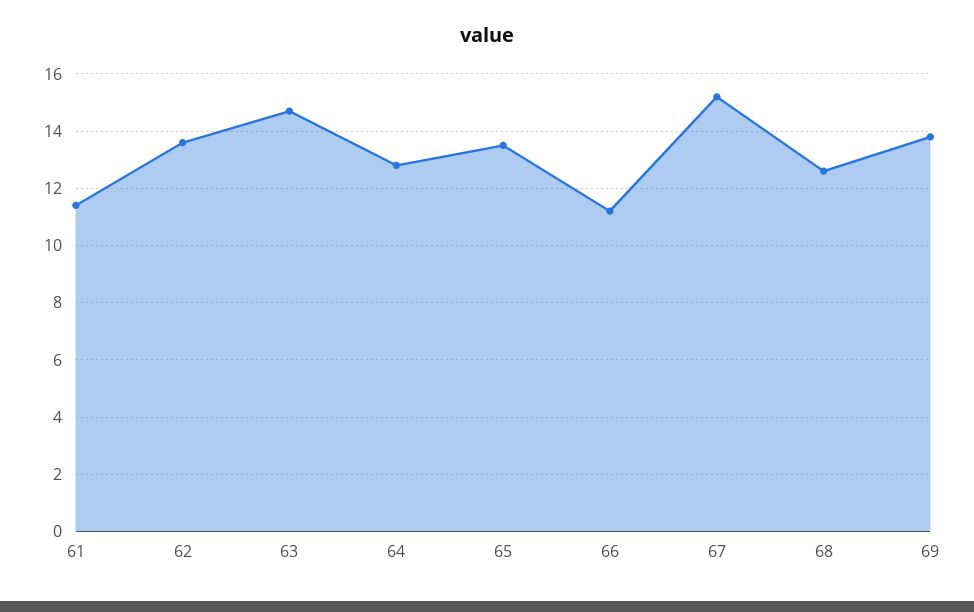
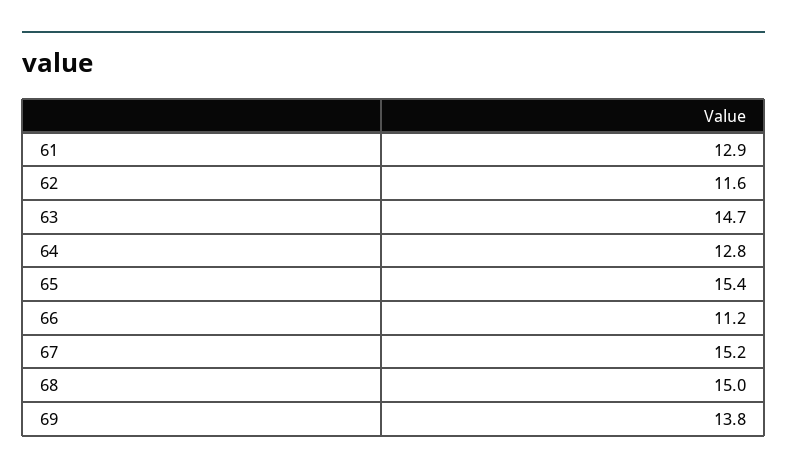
61: 11.5 -> 12.9
62: 13.5 -> 11.6
65: 13.5 -> 15.4
68: 12.5 -> 15

